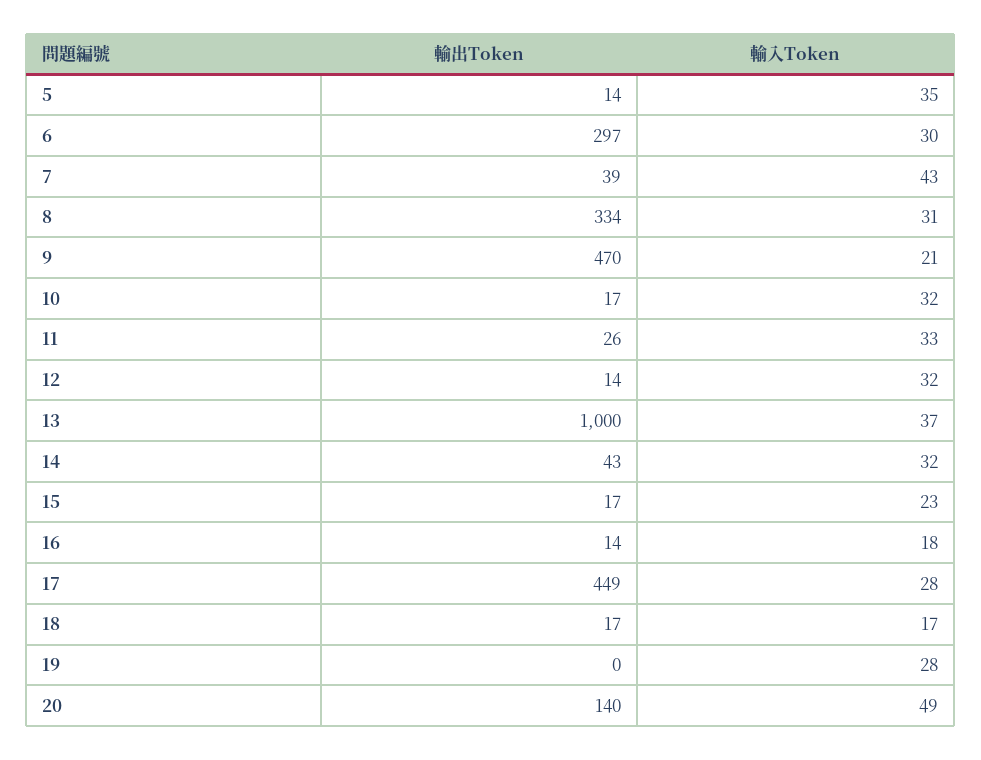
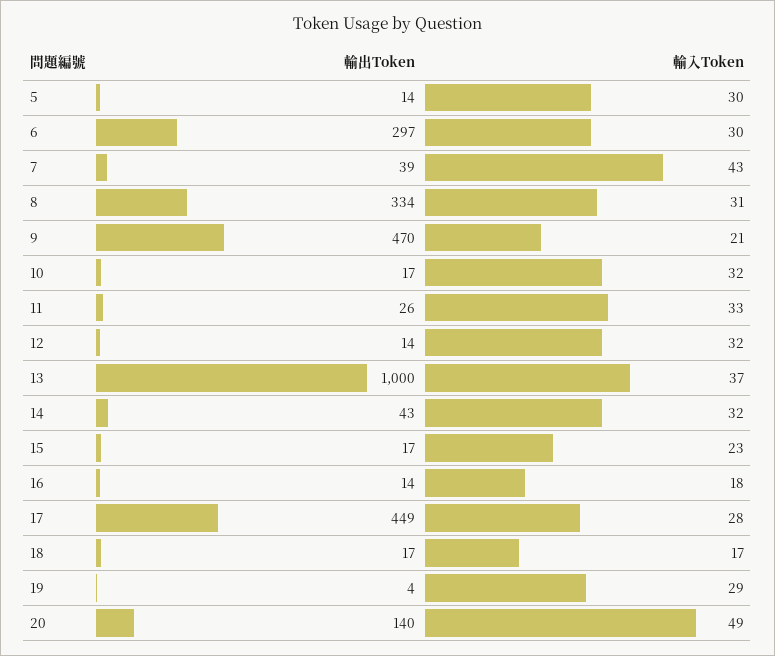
輸入Token, 5: 35 -> 30
輸出Token, 19: 0 -> 4
輸入Token, 19: 28 -> 29

